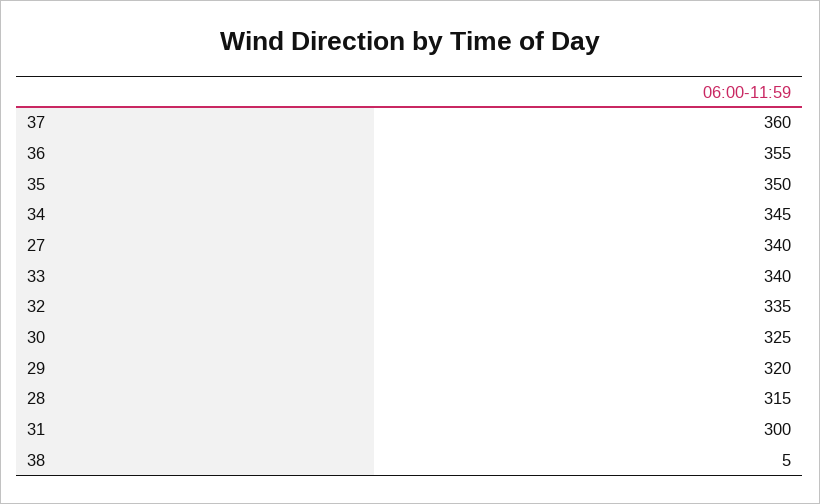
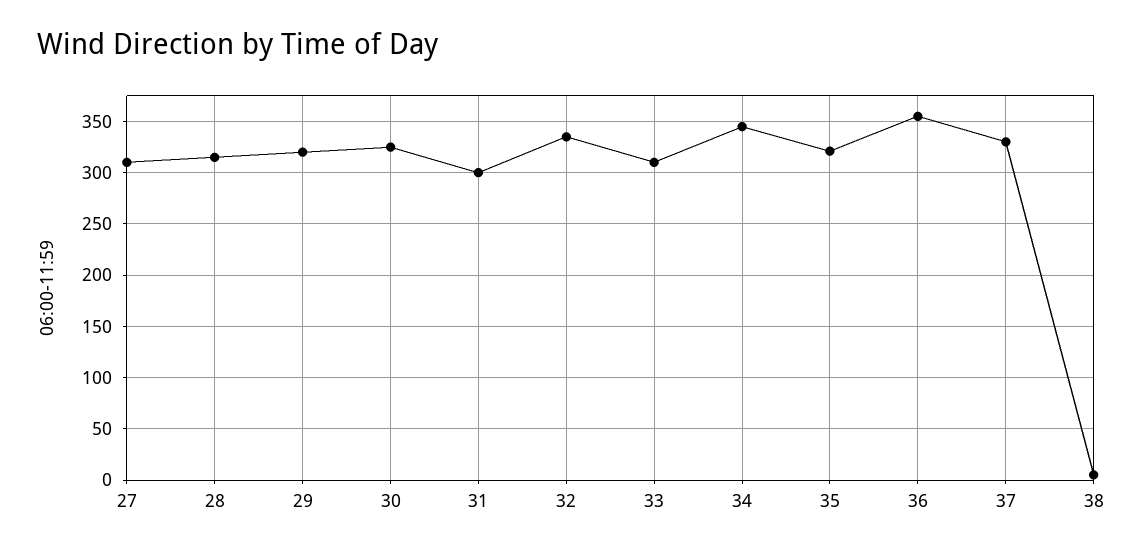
37: 360 -> 330
35: 350 -> 320
27: 340 -> 310
33: 340 -> 310

